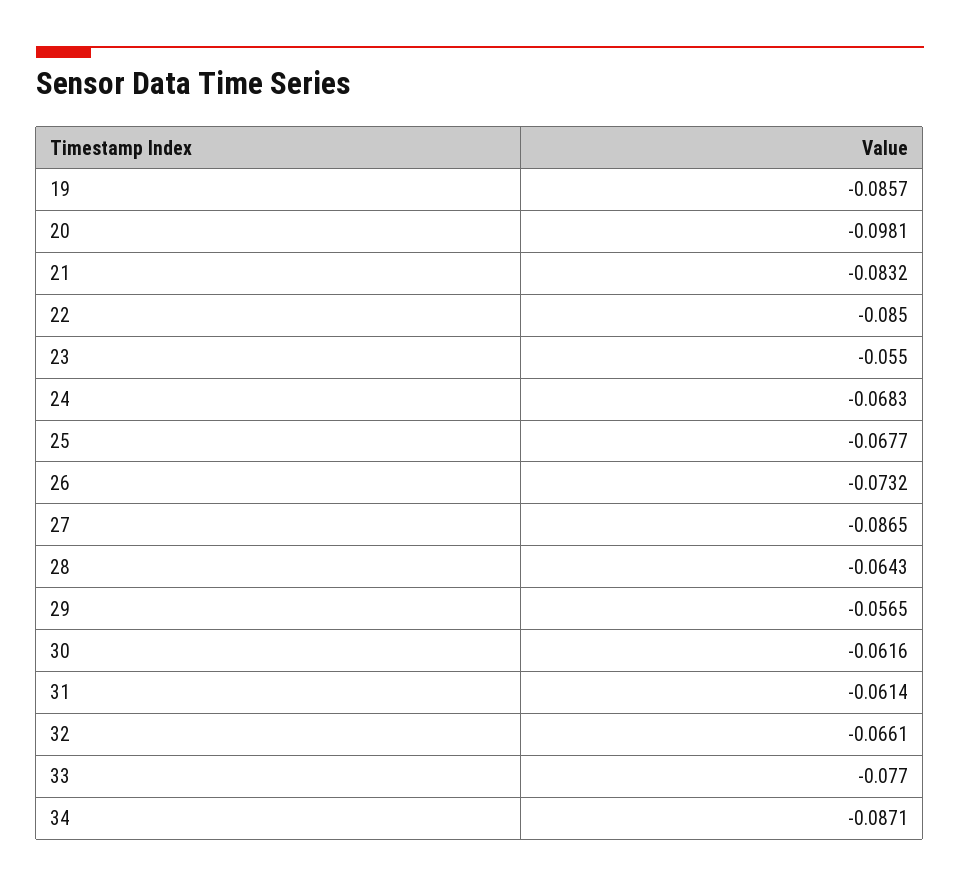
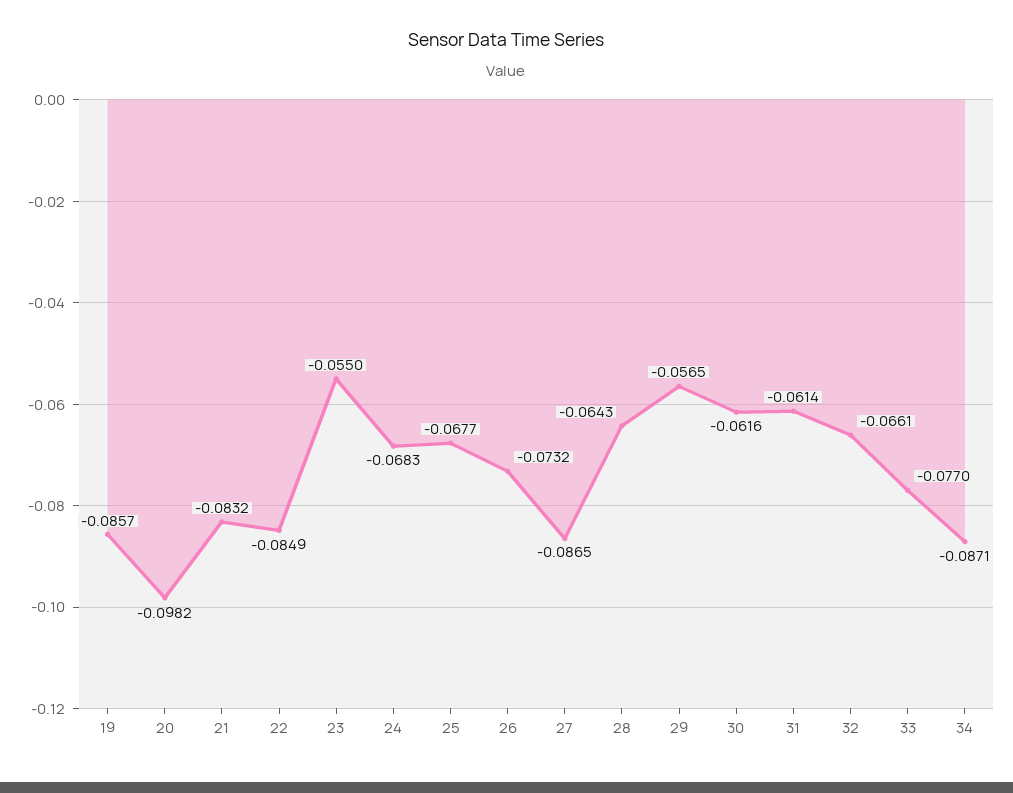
20: -0.0981 -> -0.0982
22: -0.085 -> -0.0849

